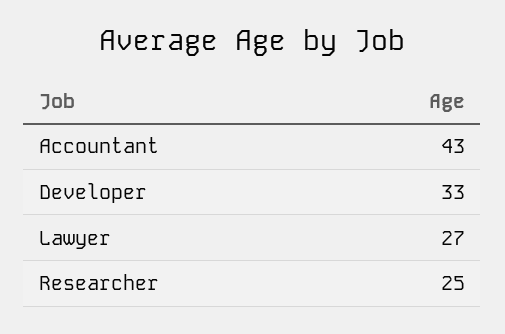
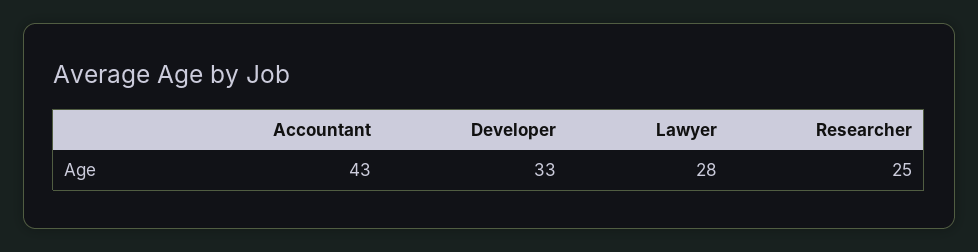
Lawyer: 27 -> 28

